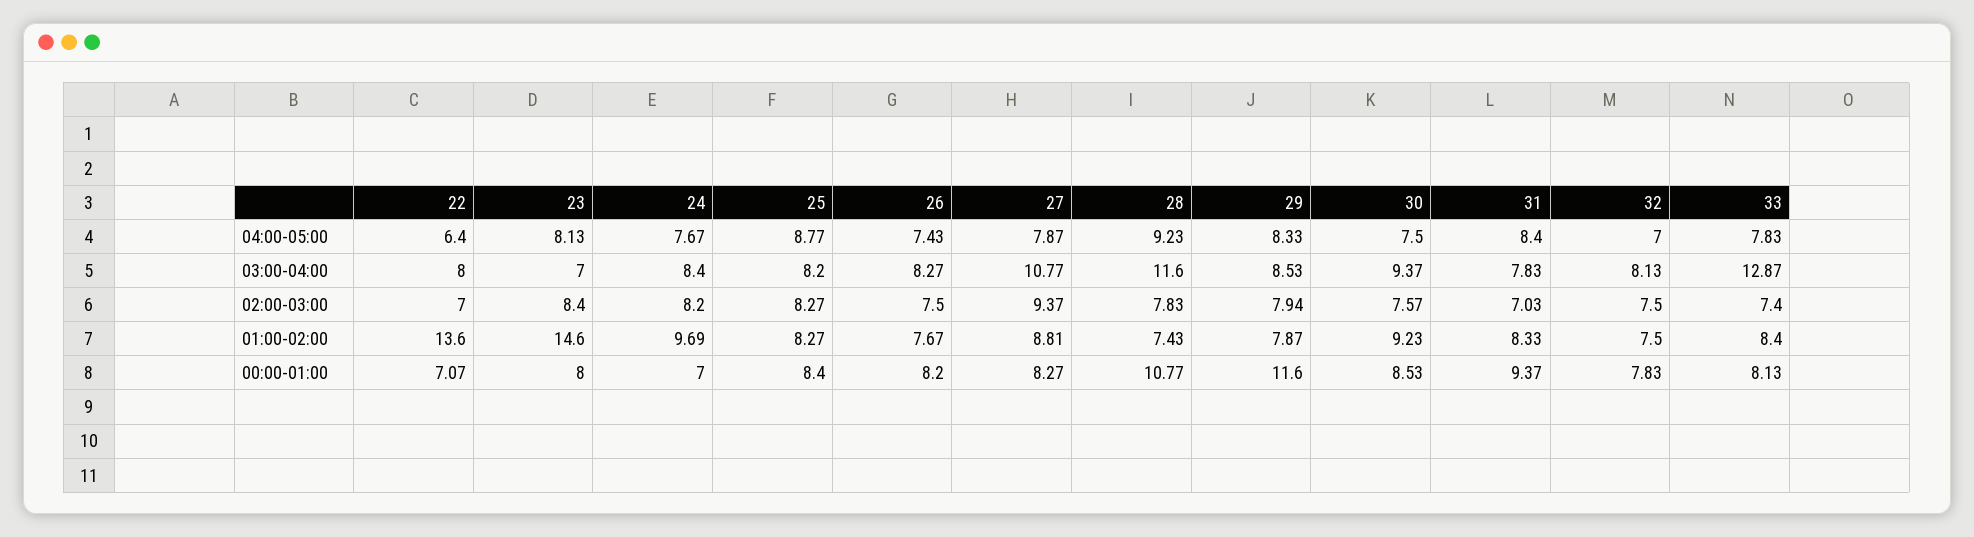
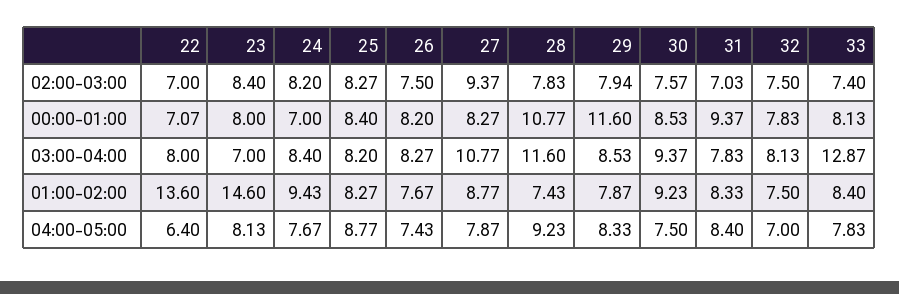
24, 01:00-02:00: 9.69 -> 9.43
27, 01:00-02:00: 8.81 -> 8.77

